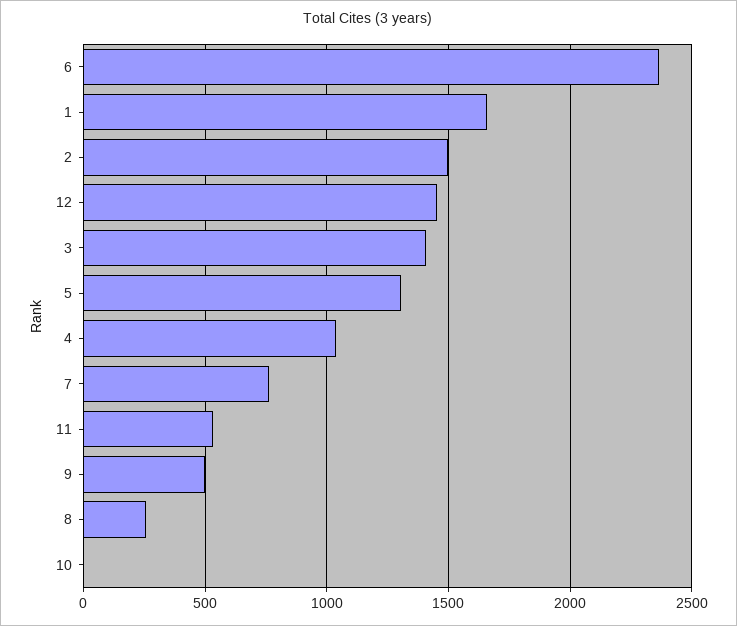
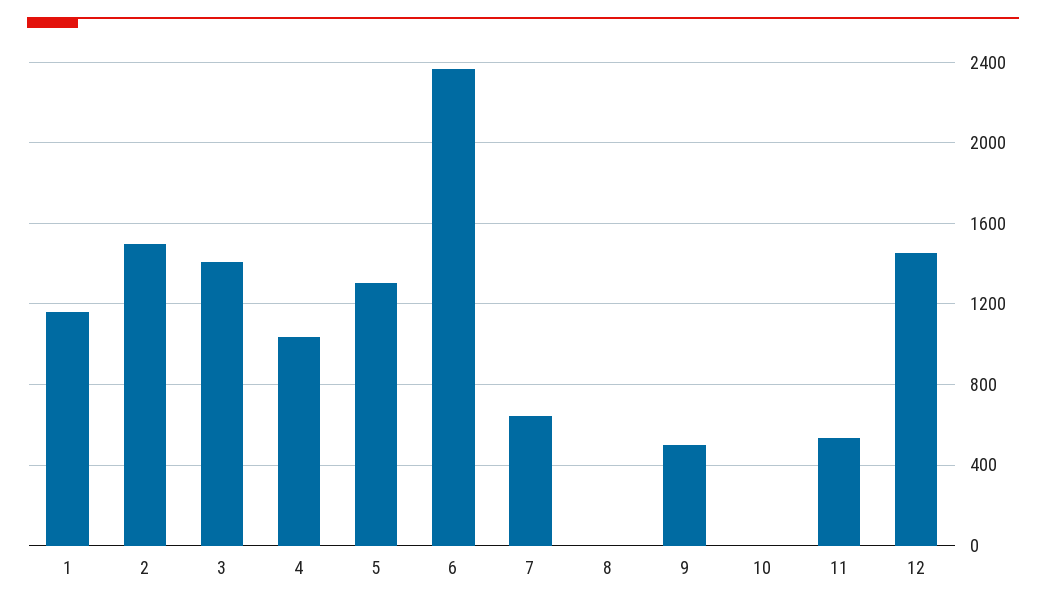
1: 1650 -> 1150
7: 750 -> 650
8: 250 -> 0

